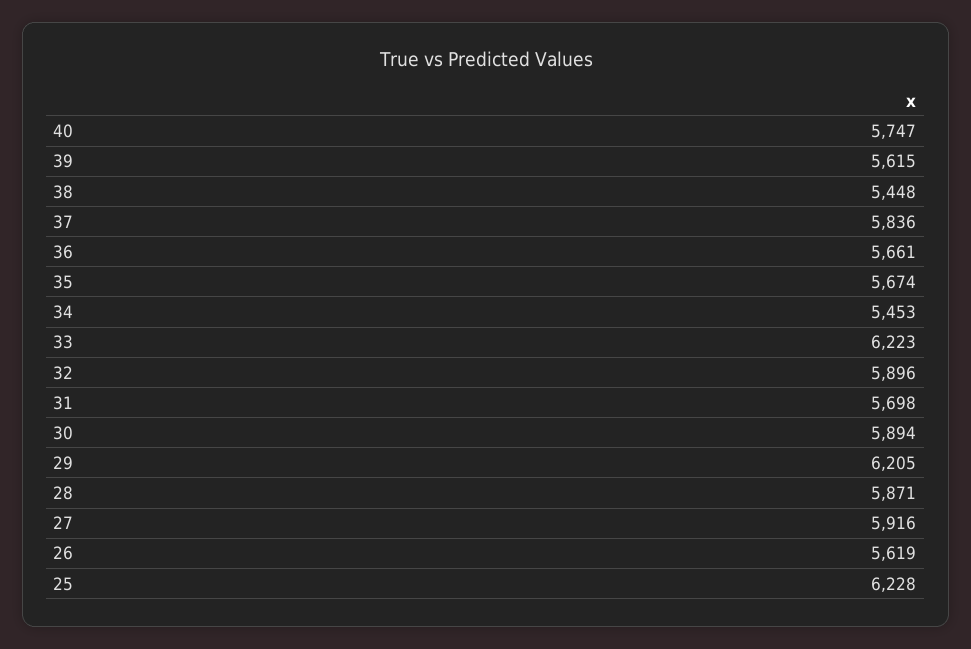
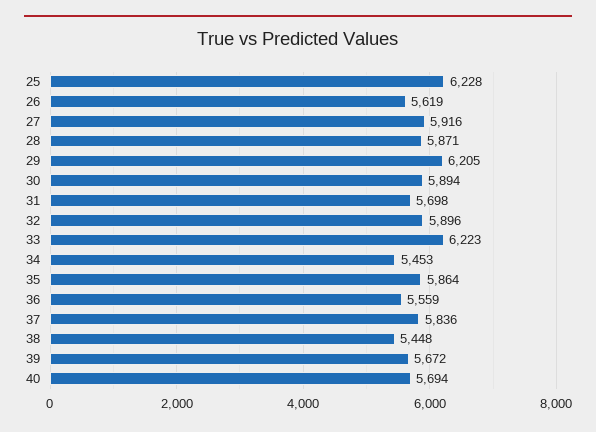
40: 5747 -> 5694
39: 5615 -> 5672
36: 5661 -> 5559
35: 5674 -> 5864

